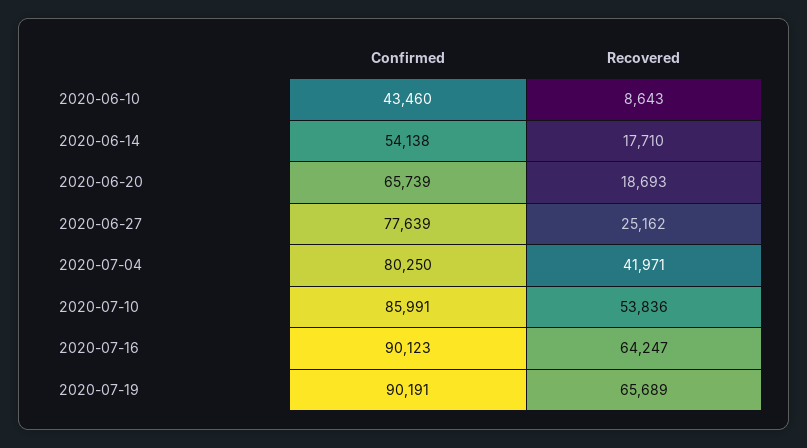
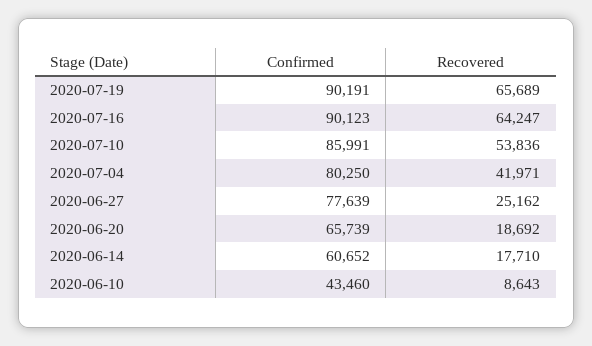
Confirmed, 2020-06-14: 54138 -> 60652
Recovered, 2020-06-20: 18693 -> 18692

